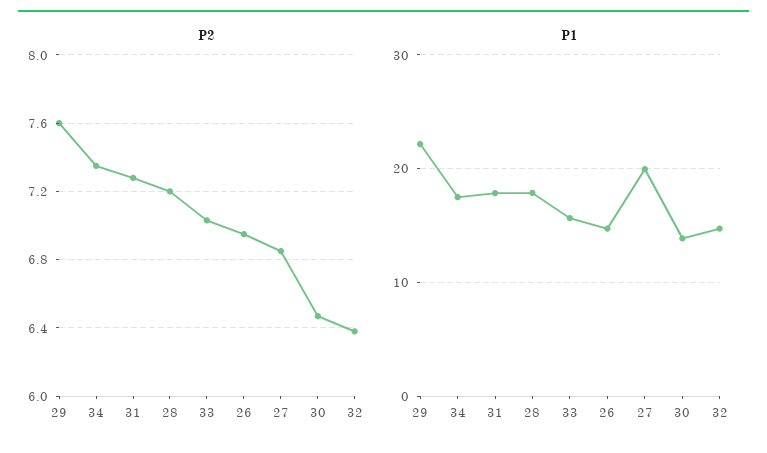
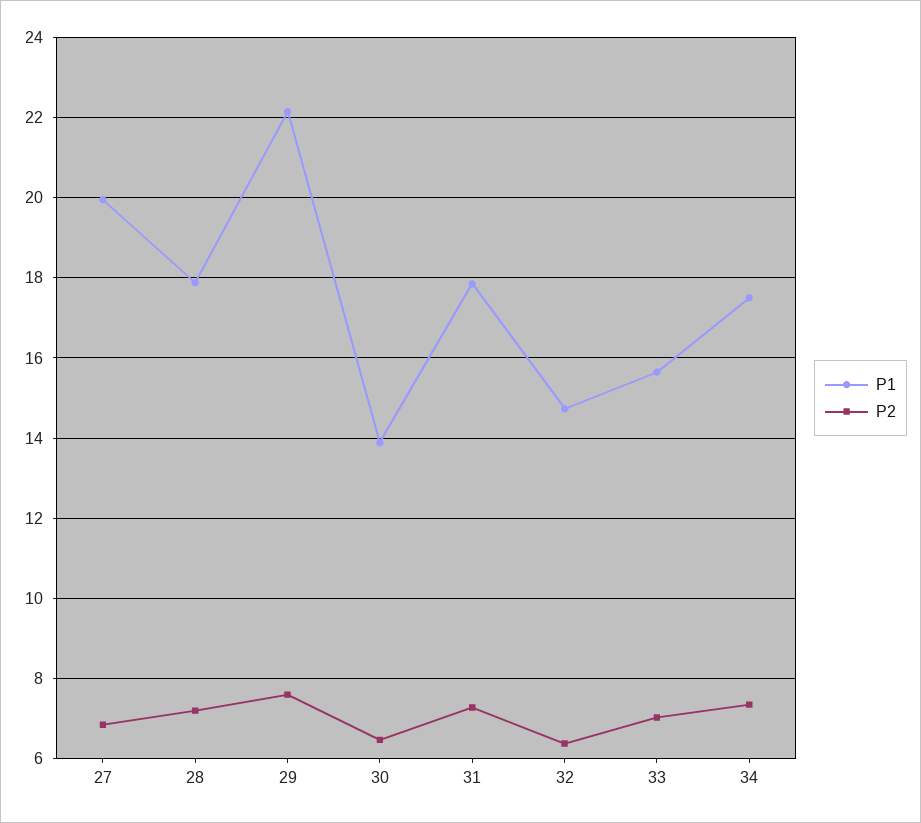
P2, 26: 6.95 -> none
P1, 26: 15 -> none

